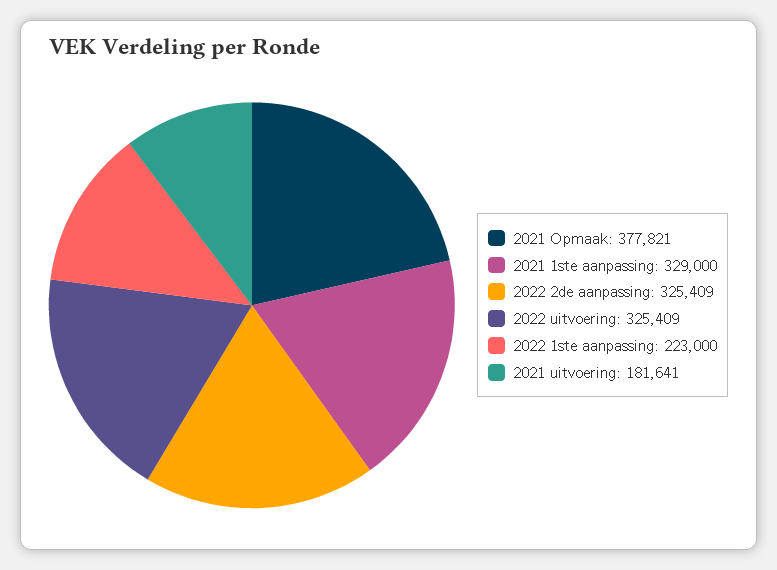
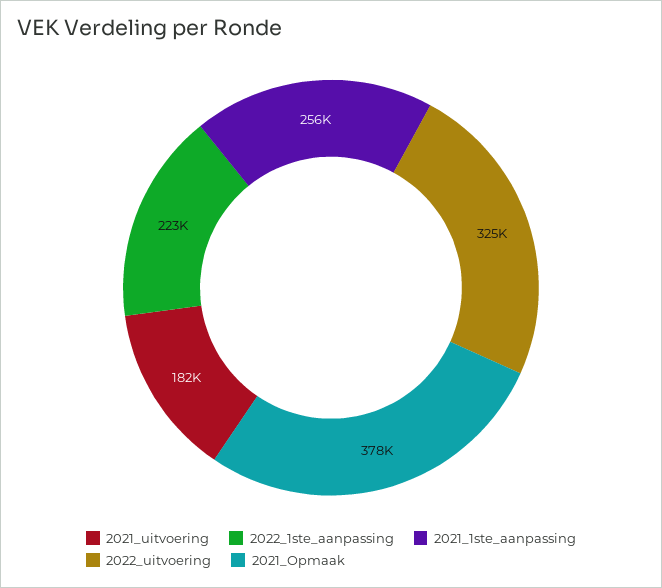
2021 1ste aanpassing: 329000 -> 256000
2022 2de aanpassing: 325409 -> none

